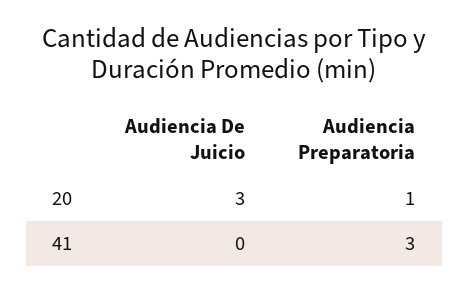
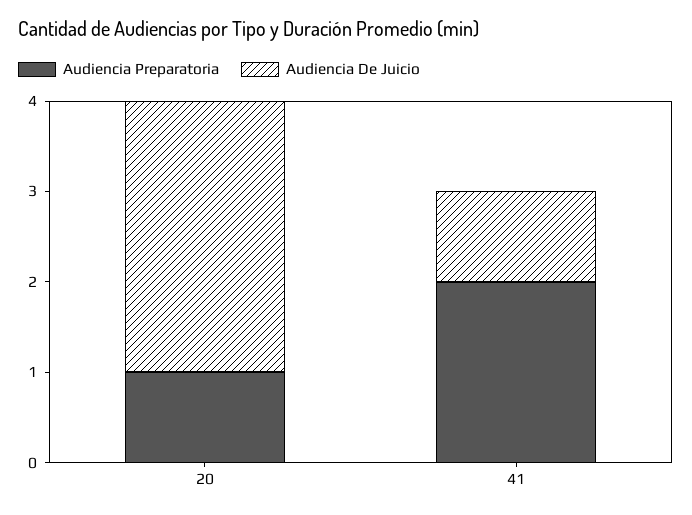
Audiencia De Juicio, 41: 0 -> 1
Audiencia Preparatoria, 41: 3 -> 2

